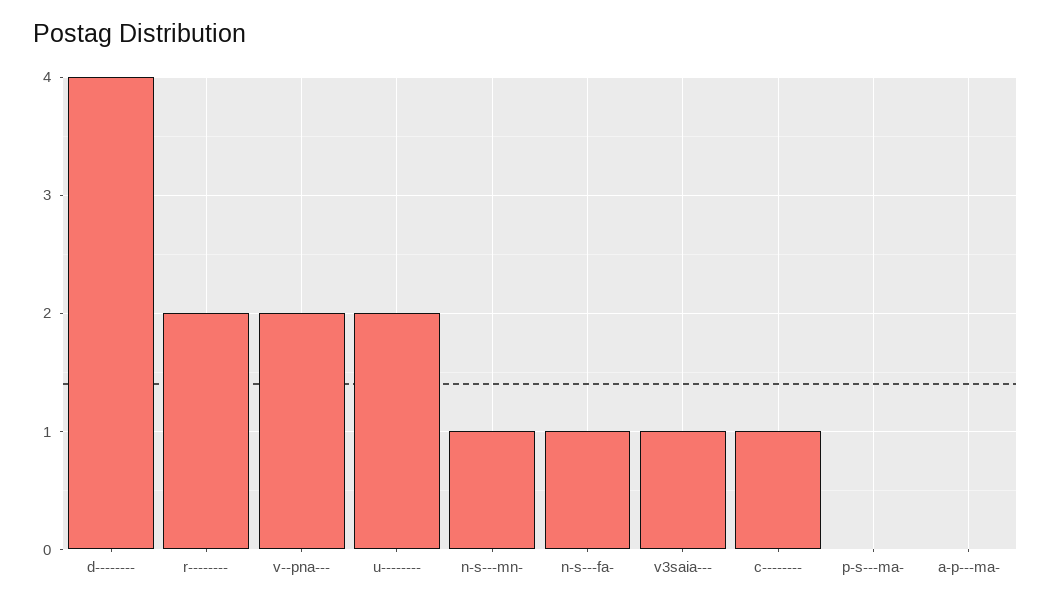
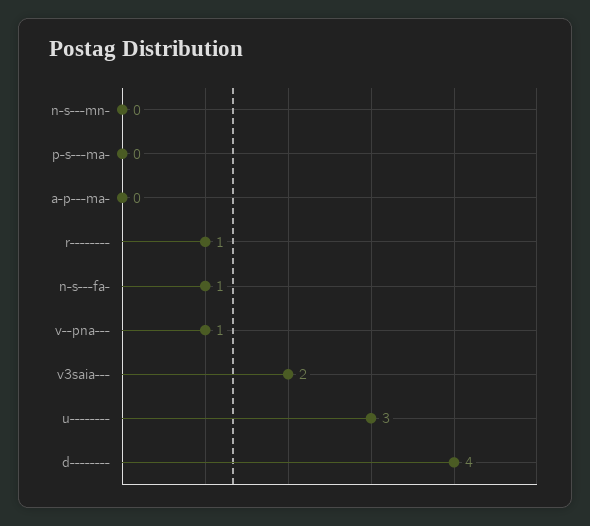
r--------: 2 -> 1
v--pna---: 2 -> 1
u--------: 2 -> 3
n-s---mn-: 1 -> 0
v3saia---: 1 -> 2
c--------: 1 -> none

